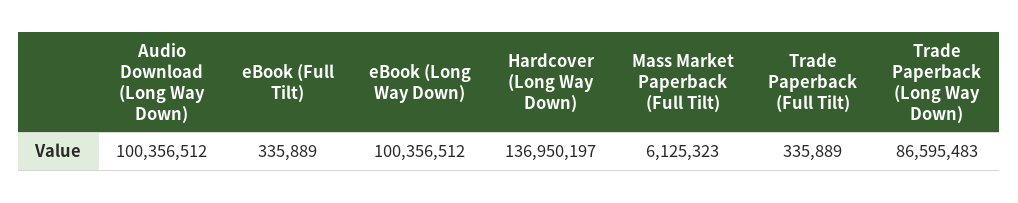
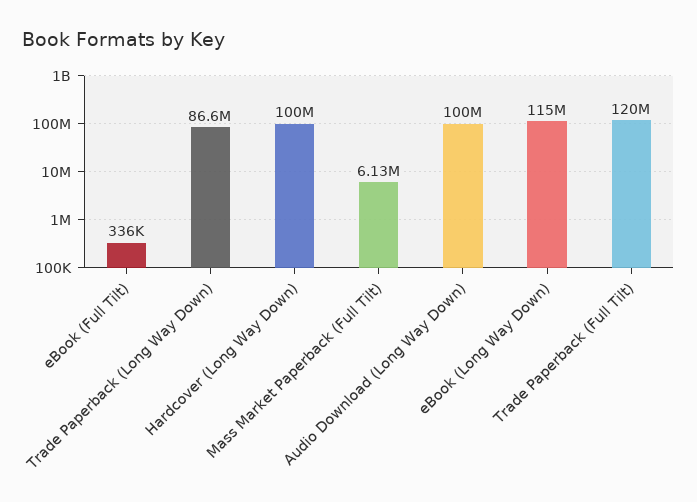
eBook (Long Way Down): 100356512 -> 115000000
Hardcover (Long Way Down): 136950197 -> 100000000
Trade Paperback (Full Tilt): 335889 -> 120000000

